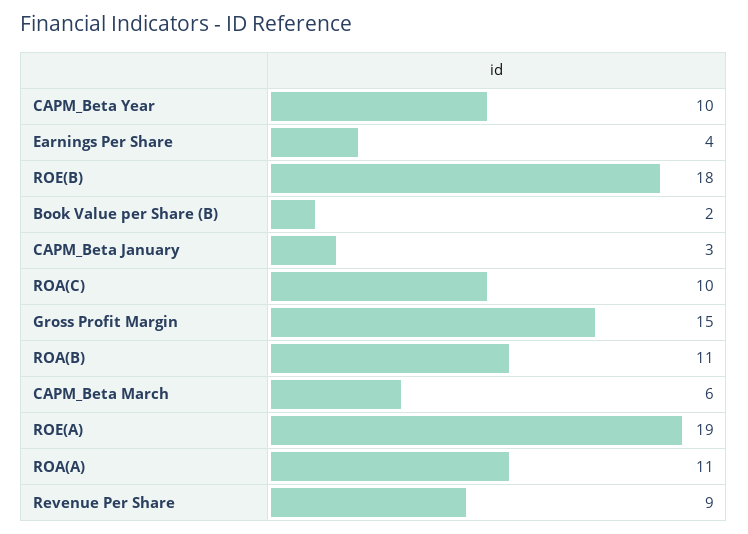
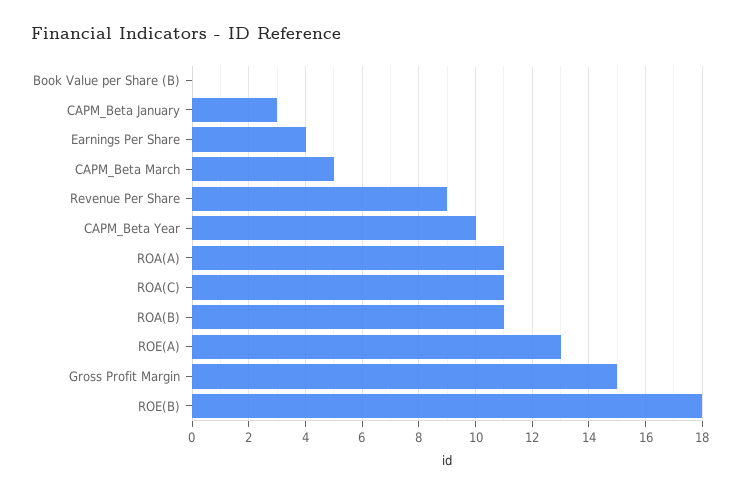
Book Value per Share (B): 2 -> 0
ROA(C): 10 -> 11
CAPM_Beta March: 6 -> 5
ROE(A): 19 -> 13

